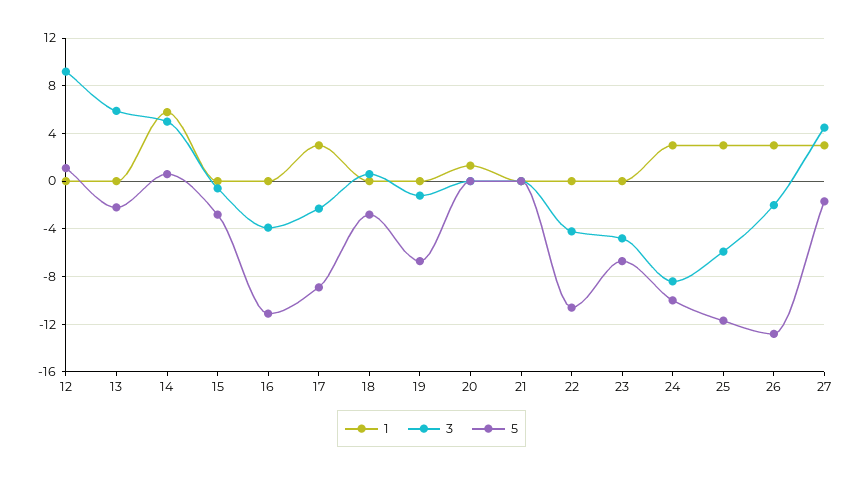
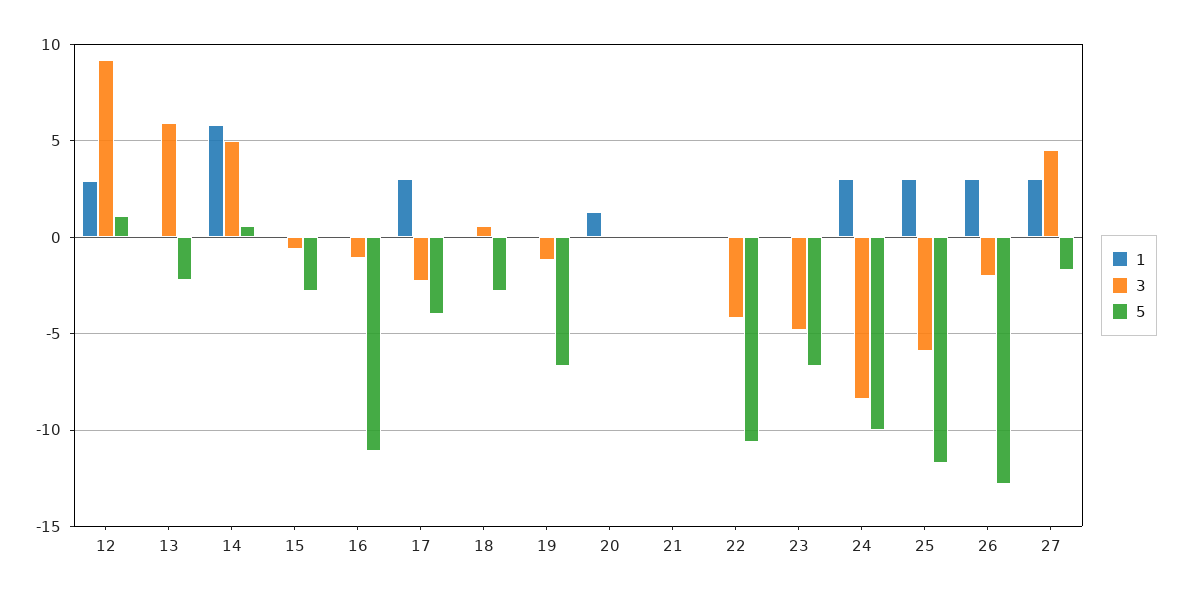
1, 12: 0 -> 3
3, 16: -4 -> -1
5, 17: -9 -> -4

